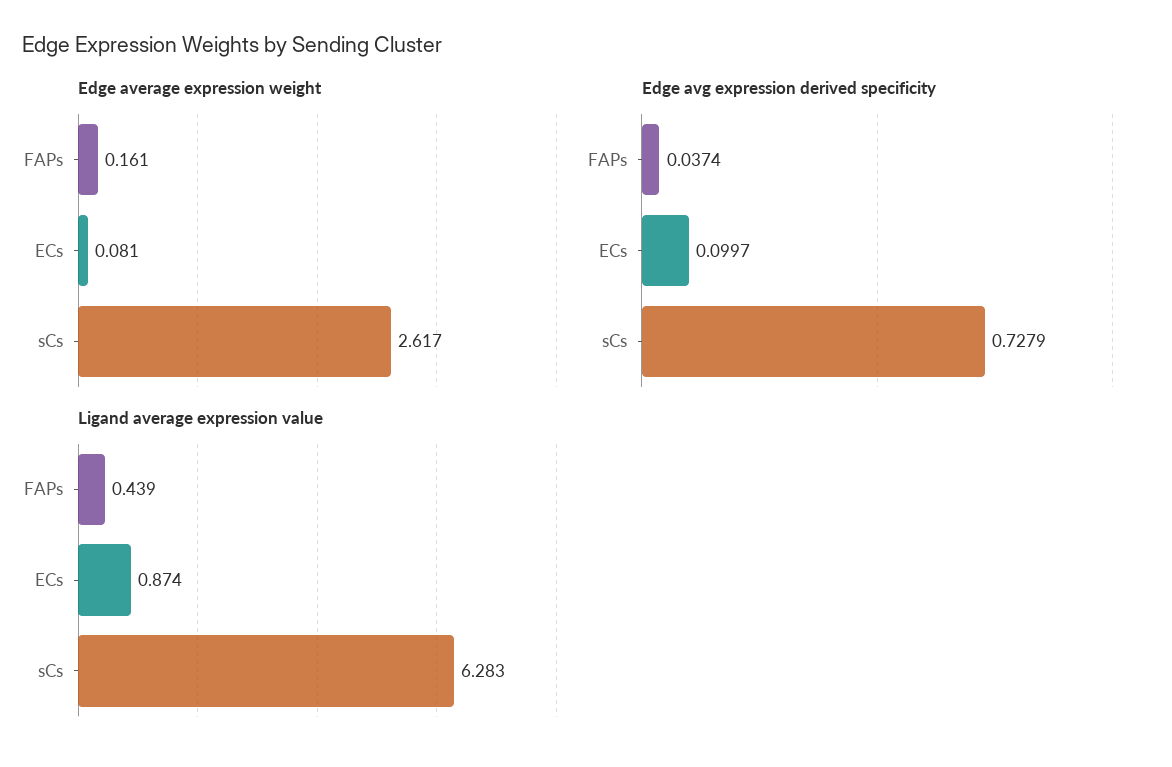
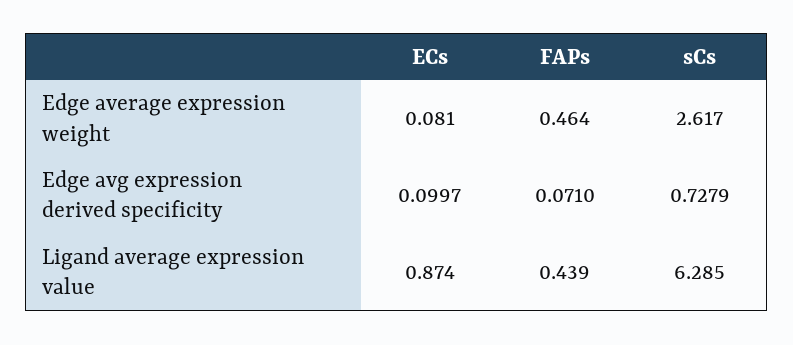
Edge average expression weight, FAPs: 0.161 -> 0.464
Edge avg expression derived specificity, FAPs: 0.0374 -> 0.071
Ligand average expression value, sCs: 6.283 -> 6.285

